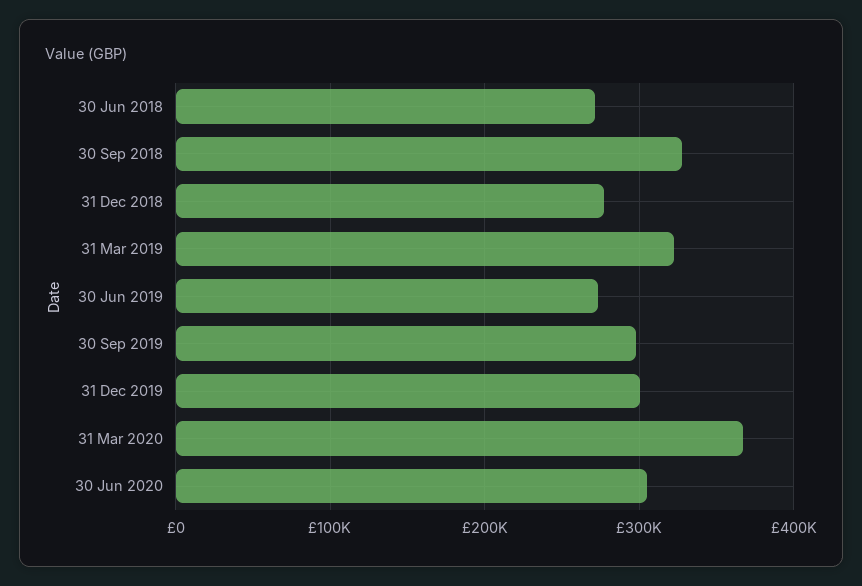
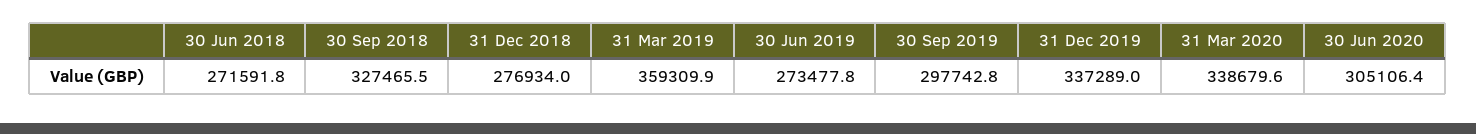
31 Mar 2019: 320000 -> 359309.9
31 Dec 2019: 300000 -> 337289
31 Mar 2020: 370000 -> 338679.6

